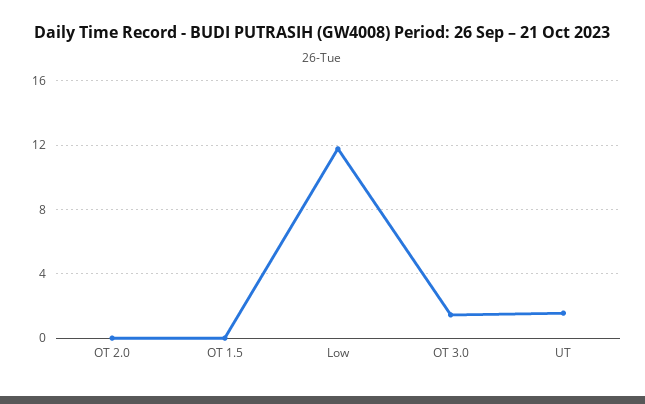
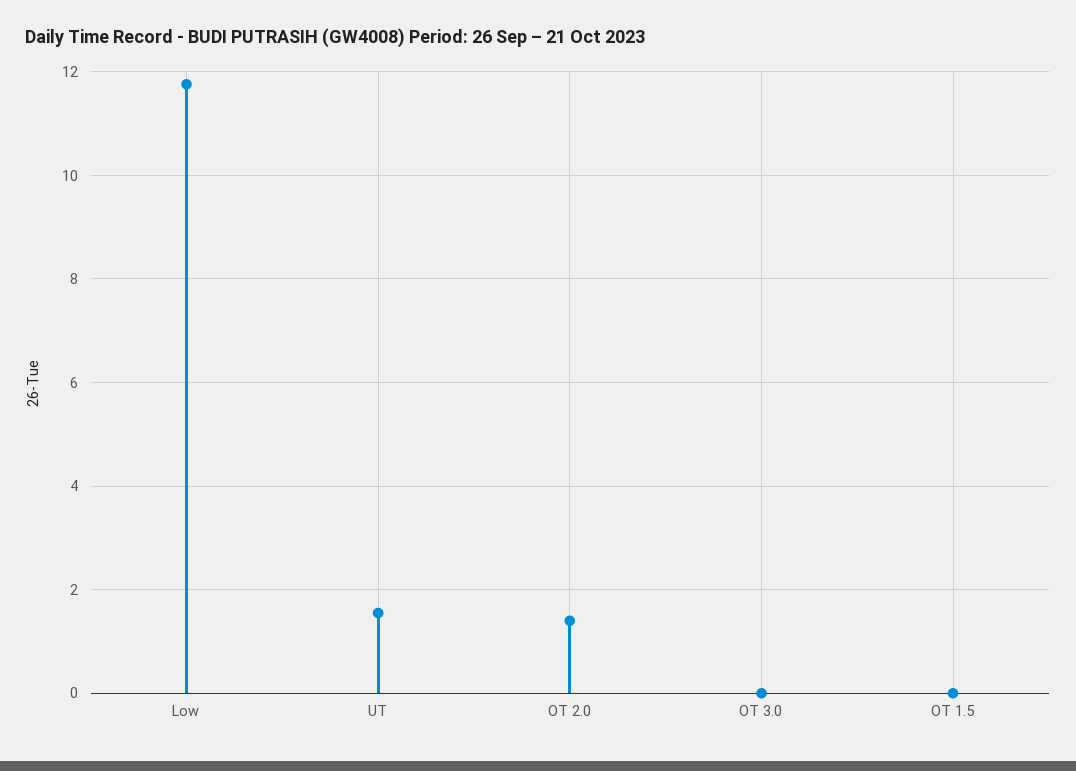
OT 2.0: 0 -> 1.4
OT 3.0: 1.5 -> 0

